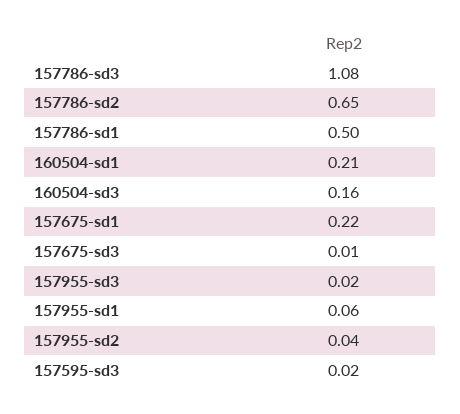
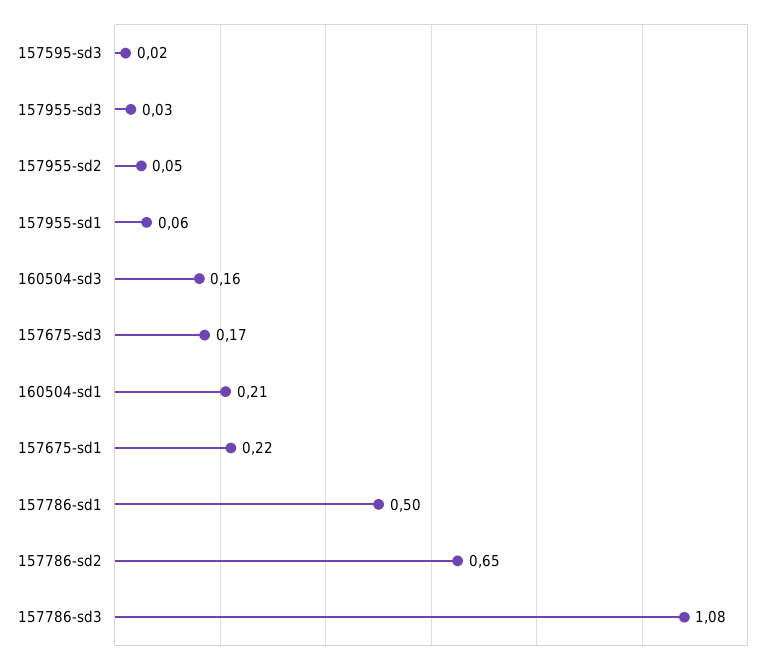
157675-sd3: 0.01 -> 0.17
157955-sd3: 0.02 -> 0.03
157955-sd2: 0.04 -> 0.05

